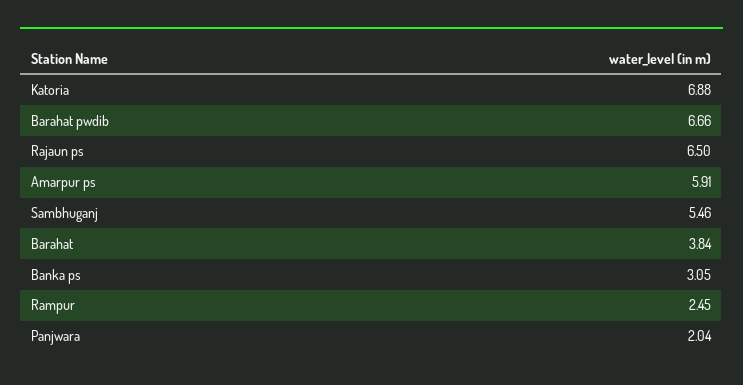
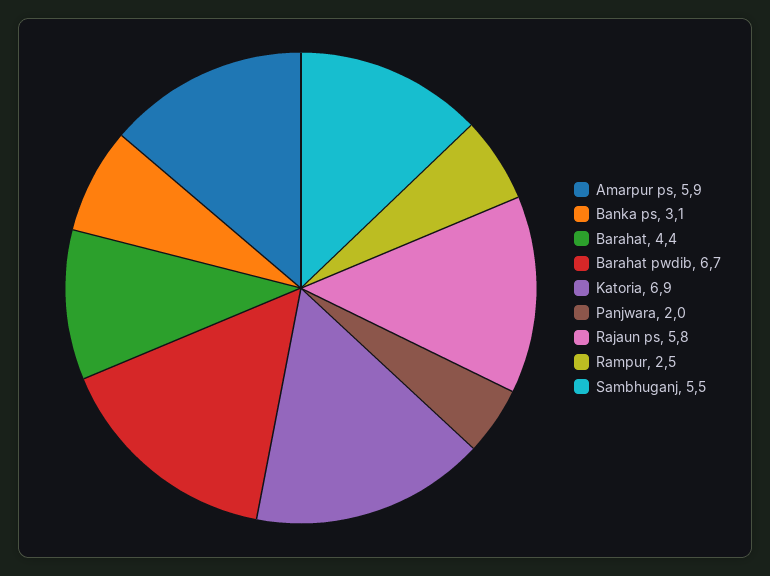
Rajaun ps: 6.5 -> 5.8
Barahat: 3.84 -> 4.4

